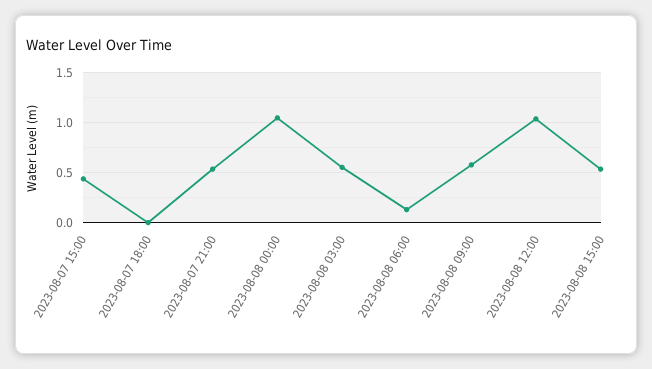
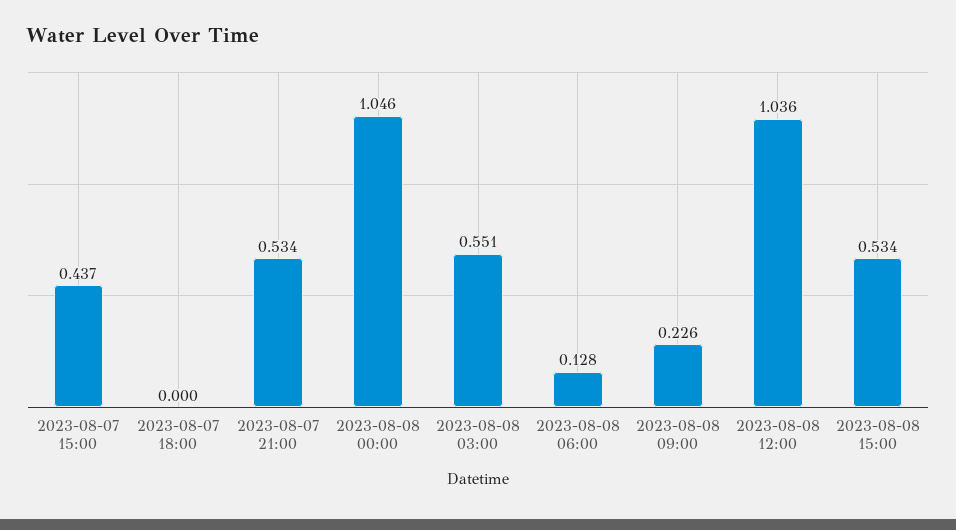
2023-08-08 09:00: 0.6 -> 0.226

